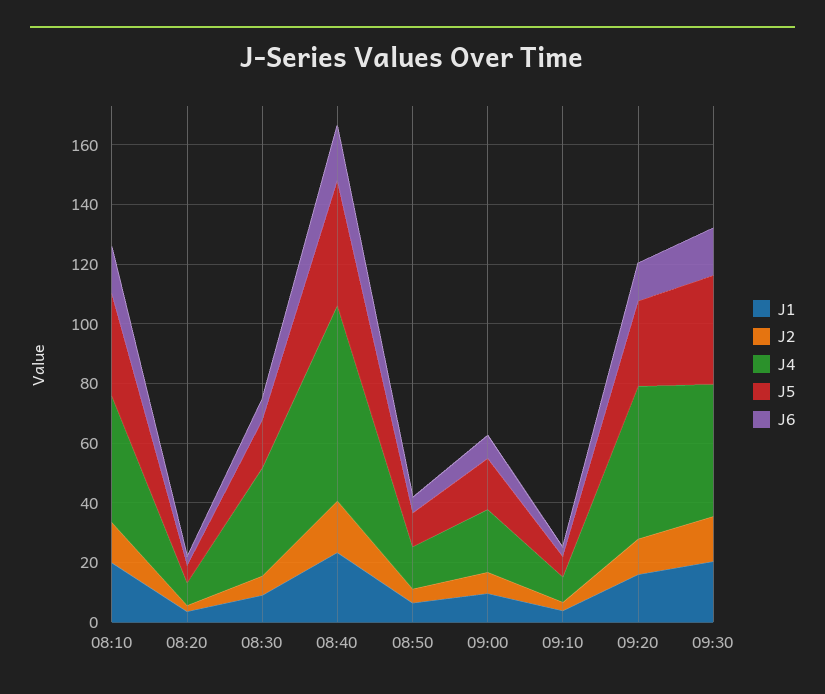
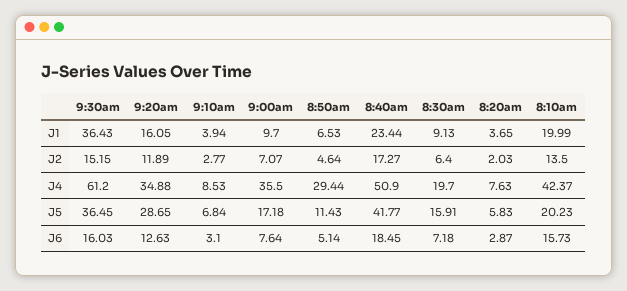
J5, 08:10: 35 -> 20.23
J4, 08:30: 35 -> 19.7
J4, 08:40: 65 -> 50.9
J4, 08:50: 15 -> 29.44
J4, 09:00: 20 -> 35.5
J4, 09:20: 50 -> 34.88
J1, 09:30: 20 -> 36.43
J4, 09:30: 45 -> 61.2

